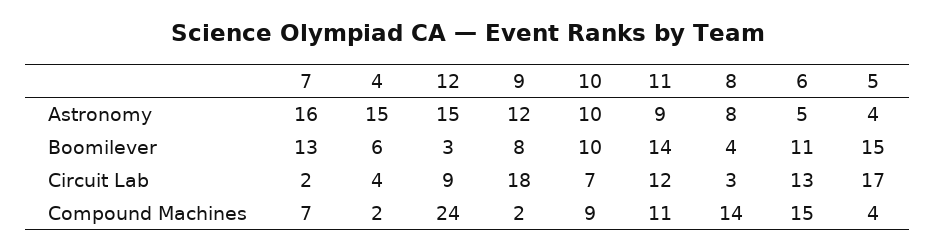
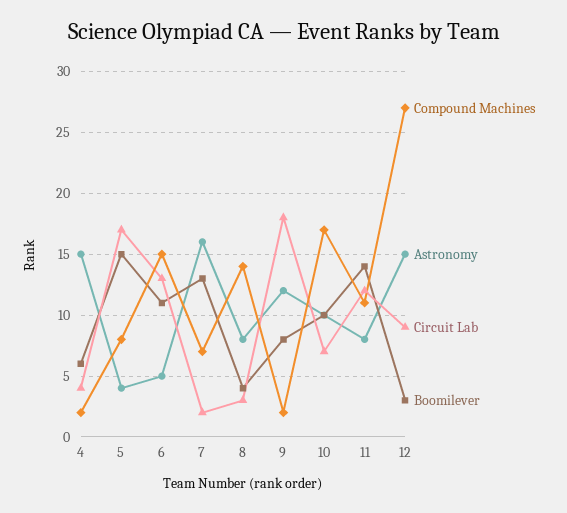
Astronomy, 11: 9 -> 8
Compound Machines, 12: 24 -> 27
Compound Machines, 10: 9 -> 17
Compound Machines, 5: 4 -> 8

